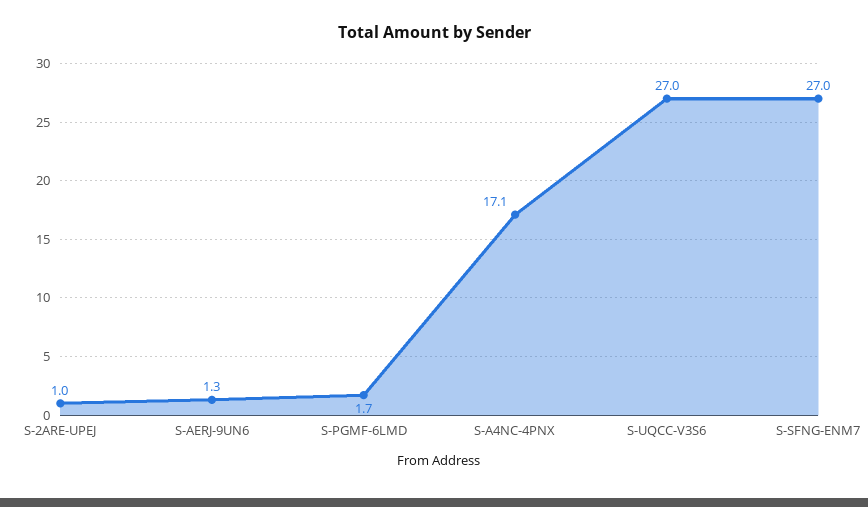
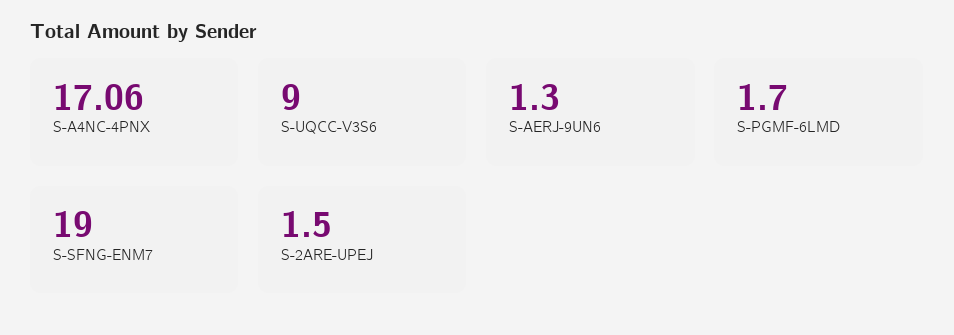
S-2ARE-UPEJ: 1 -> 1.5
S-UQCC-V3S6: 27 -> 9
S-SFNG-ENM7: 27 -> 19

